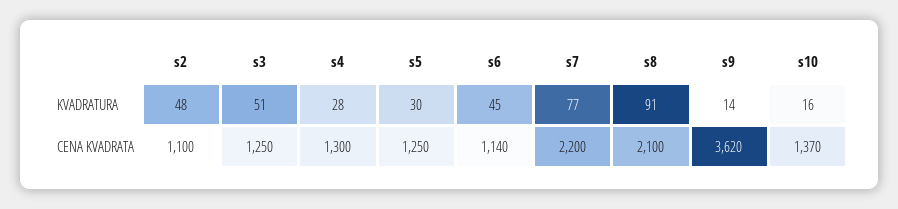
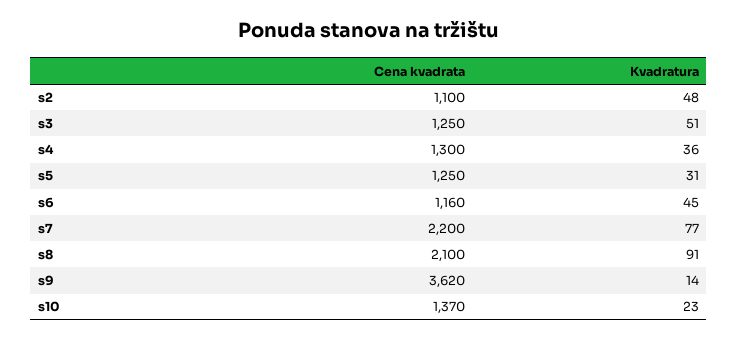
s4, KVADRATURA: 28 -> 36
s5, KVADRATURA: 30 -> 31
s10, KVADRATURA: 16 -> 23
s6, CENA KVADRATA: 1140 -> 1160

